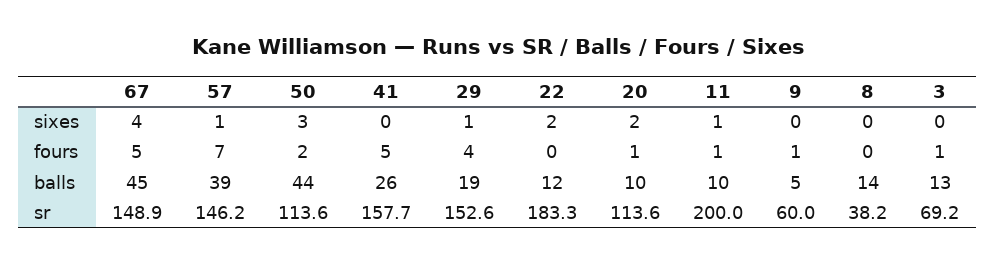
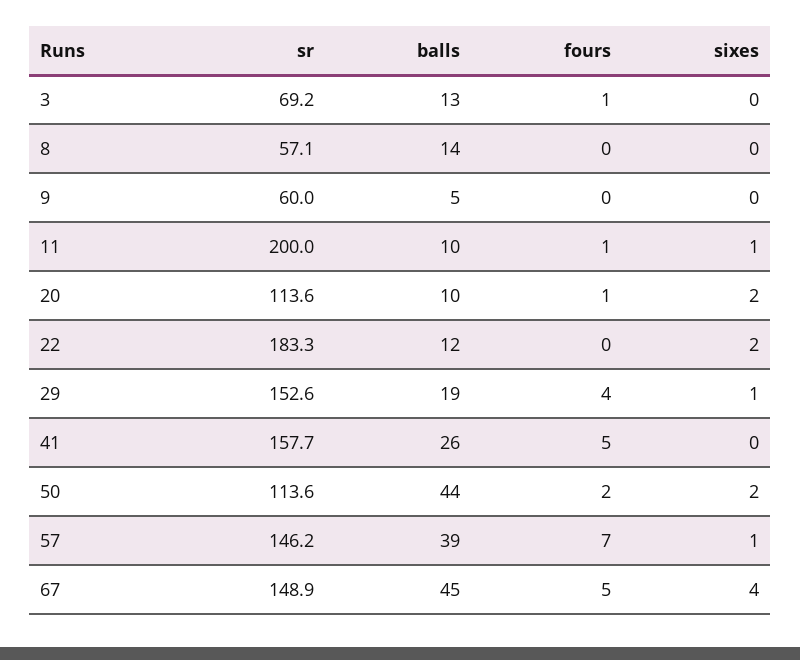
50, sixes: 3 -> 2
9, fours: 1 -> 0
8, sr: 38.2 -> 57.1

